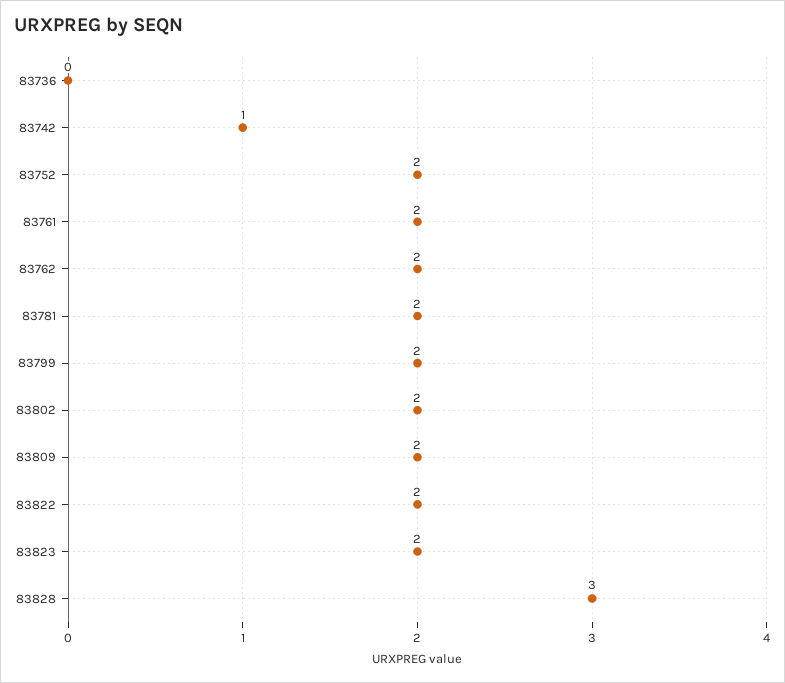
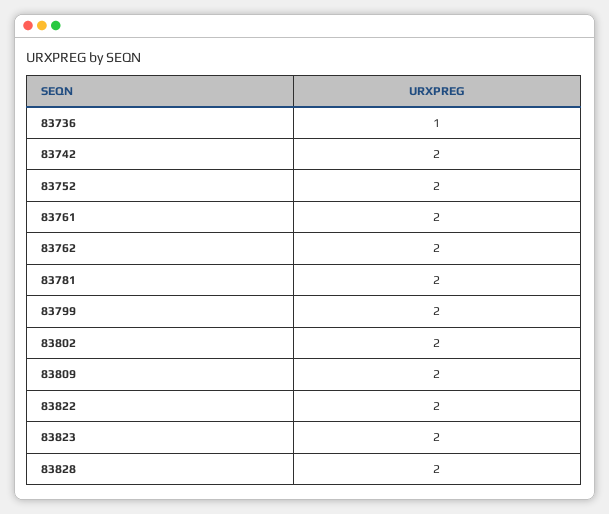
83736: 0 -> 1
83742: 1 -> 2
83828: 3 -> 2

